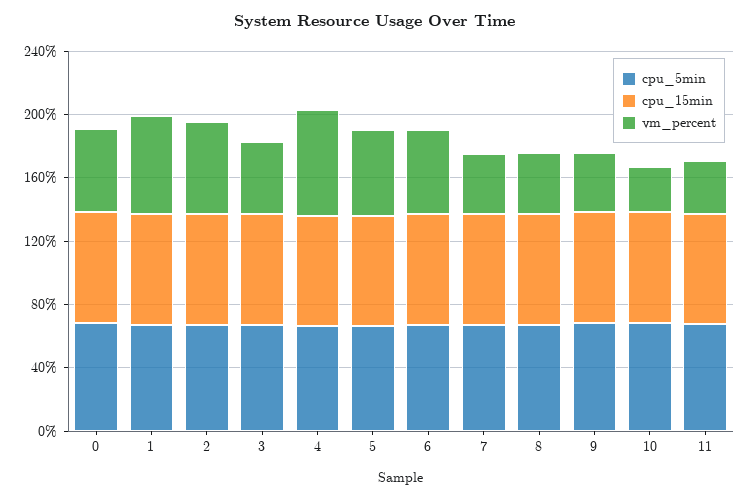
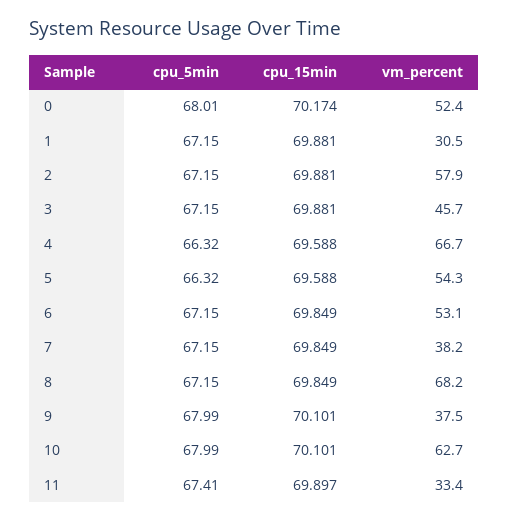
vm_percent, 1: 60 -> 30.5
vm_percent, 8: 40 -> 68.2
vm_percent, 10: 30 -> 62.7

